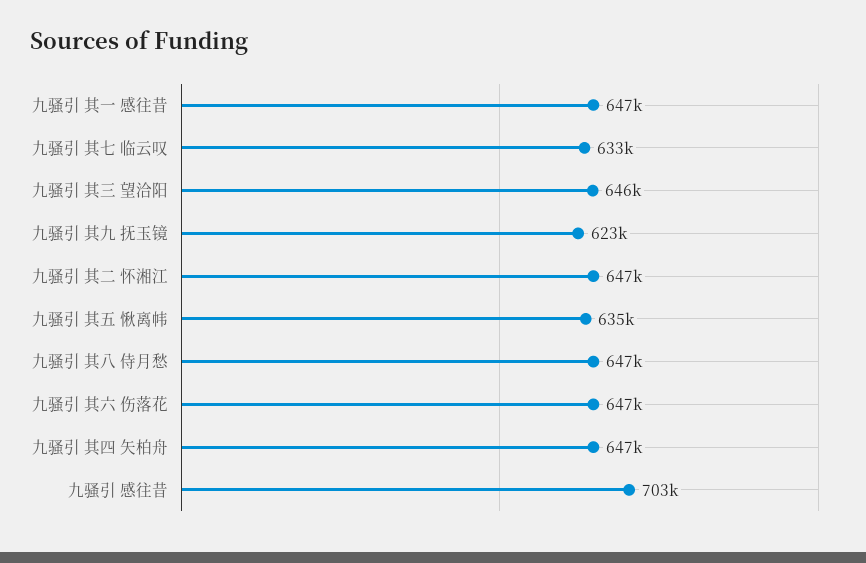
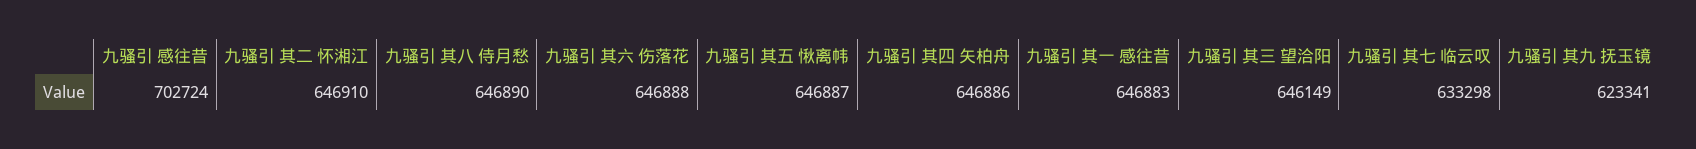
九骚引 其五 愀离帏: 635000 -> 646887

